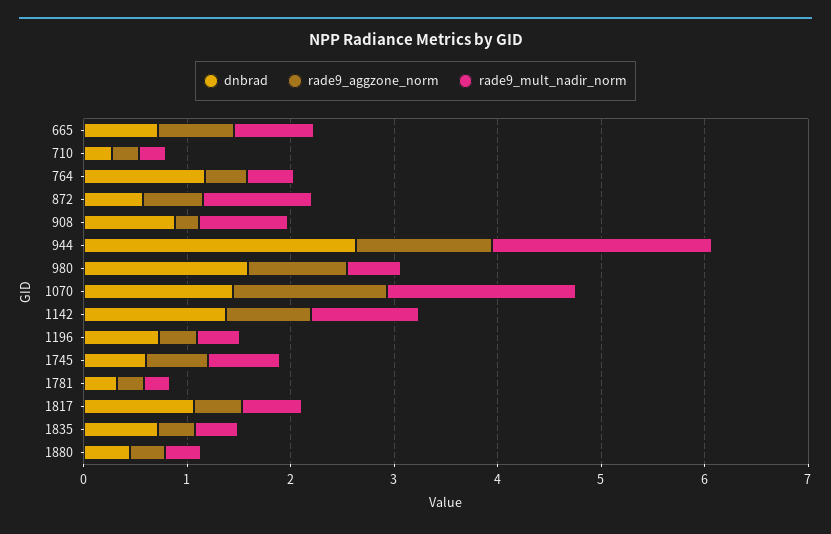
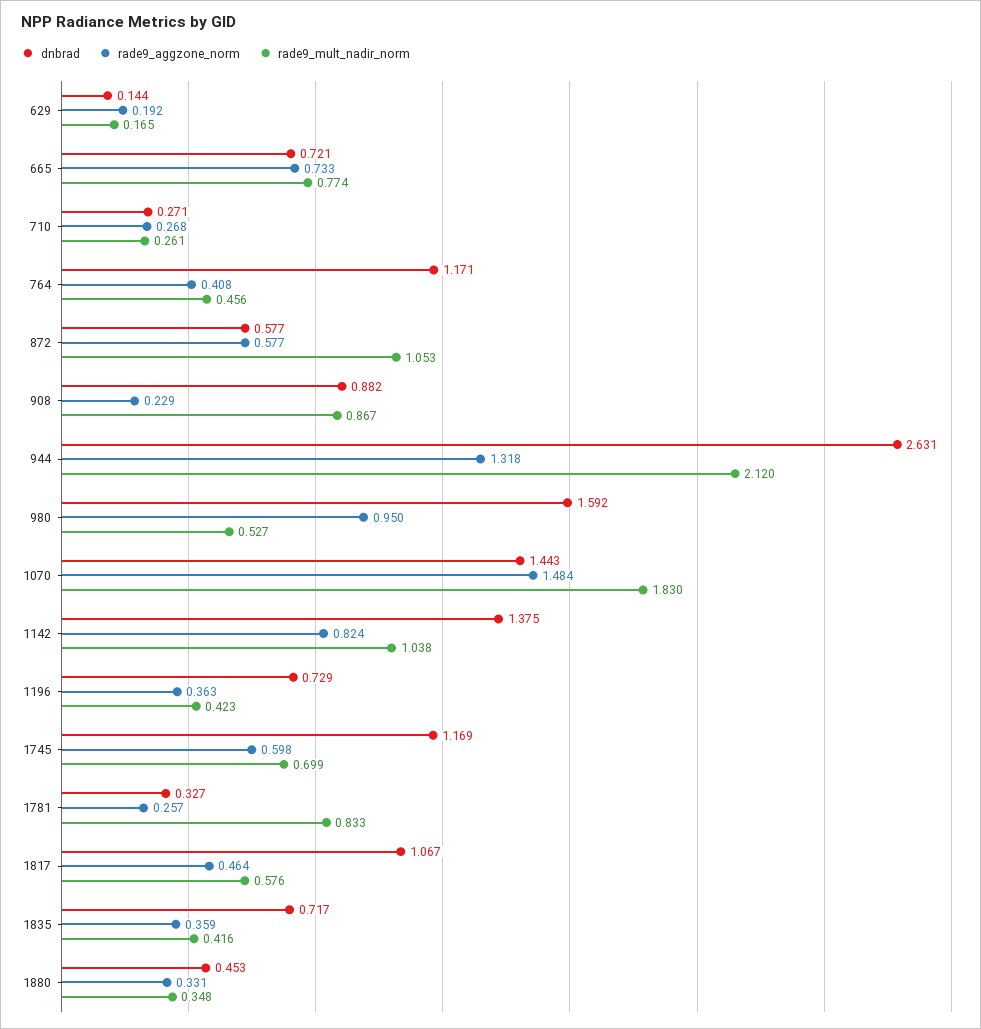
dnbrad, 1745: 0.6 -> 1.169
rade9_mult_nadir_norm, 1781: 0.2 -> 0.833
dnbrad, 629: none -> 0.144
rade9_aggzone_norm, 629: none -> 0.192
rade9_mult_nadir_norm, 629: none -> 0.165

